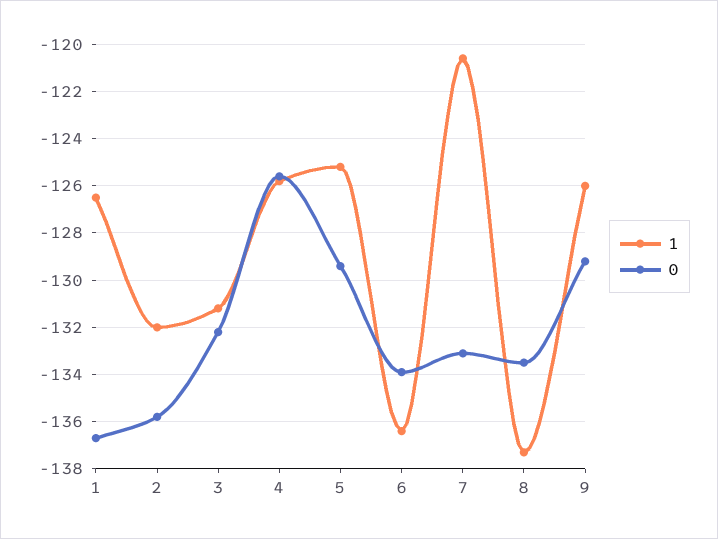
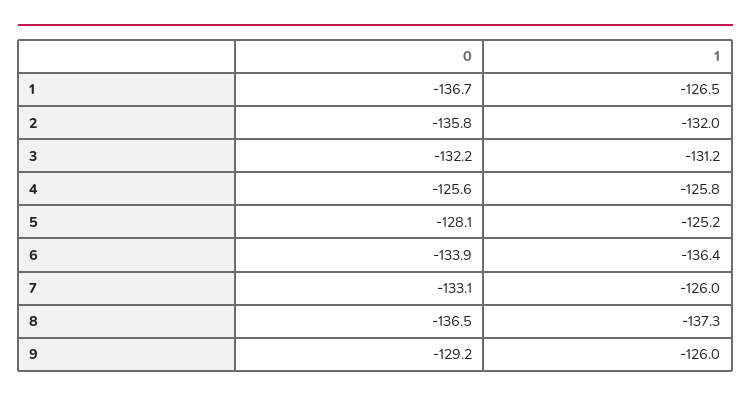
0, 5: -129.5 -> -128.1
1, 7: -120.5 -> -126
0, 8: -133.5 -> -136.5

